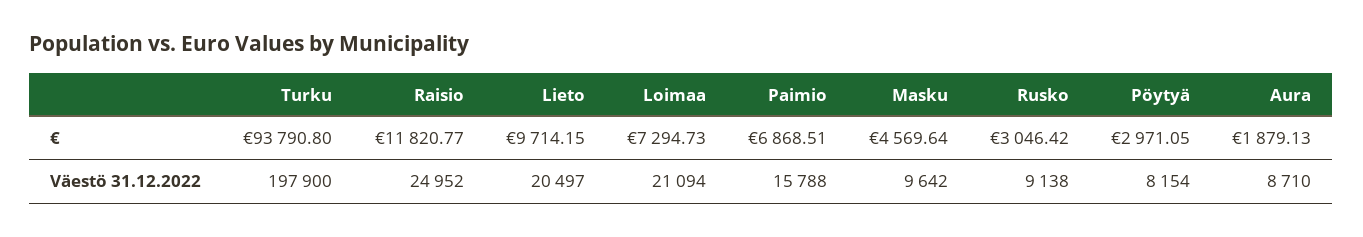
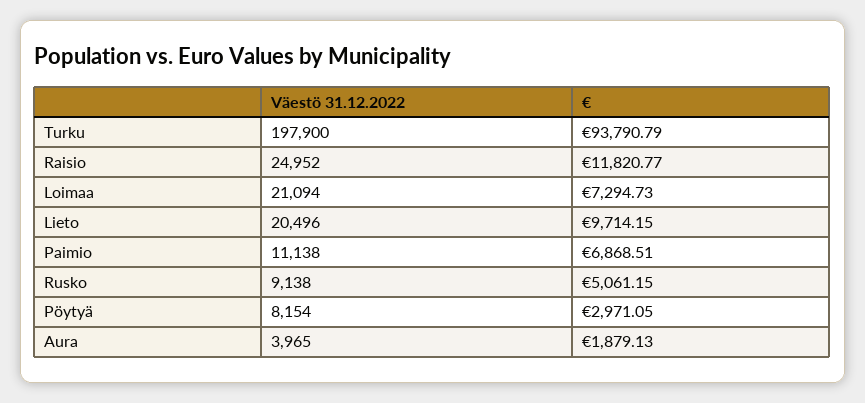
Turku, €: 93790.8 -> 93790.79
Masku, €: 4569.64 -> none
Rusko, €: 3046.42 -> 5061.15
Lieto, Väestö 31.12.2022: 20497 -> 20496
Paimio, Väestö 31.12.2022: 15788 -> 11138
Masku, Väestö 31.12.2022: 9642 -> none
Aura, Väestö 31.12.2022: 8710 -> 3965

